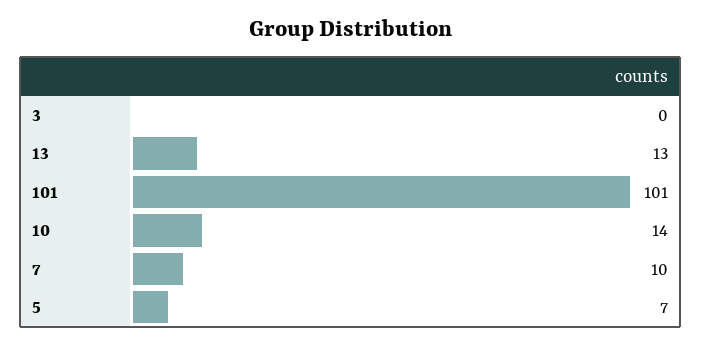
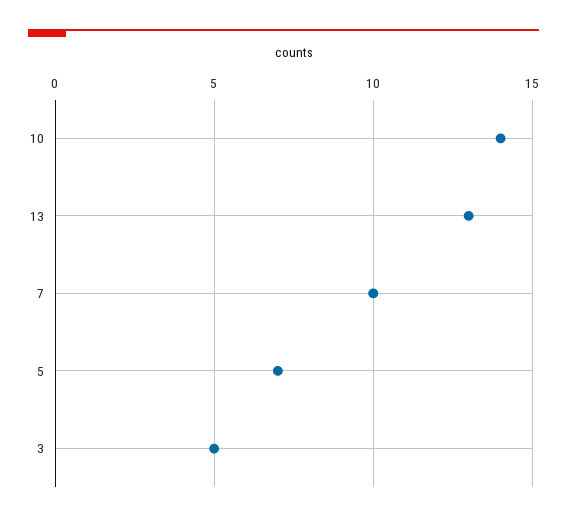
3: 0 -> 5
101: 101 -> none

